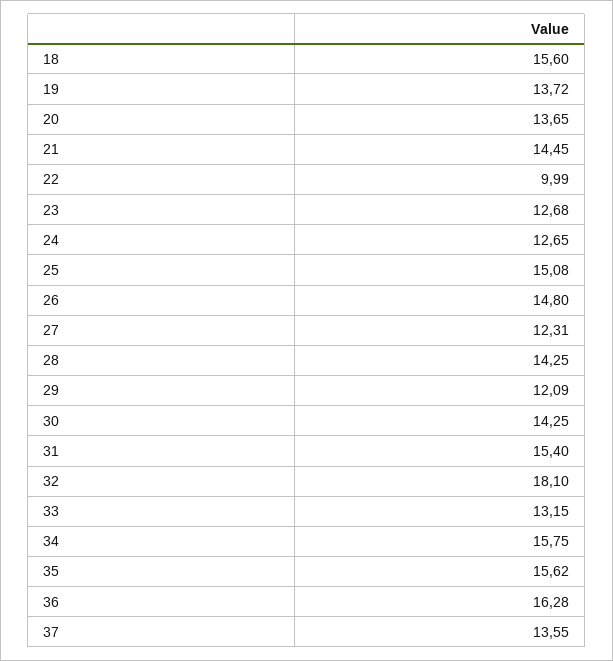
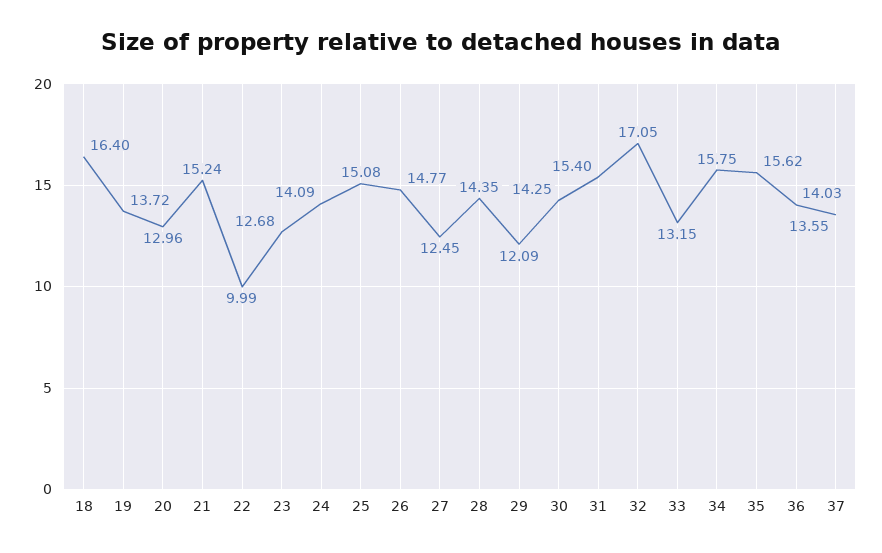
18: 15.6 -> 16.4
20: 13.65 -> 12.96
21: 14.45 -> 15.24
24: 12.65 -> 14.09
26: 14.8 -> 14.77
27: 12.31 -> 12.45
28: 14.25 -> 14.35
32: 18.1 -> 17.05
36: 16.28 -> 14.03

